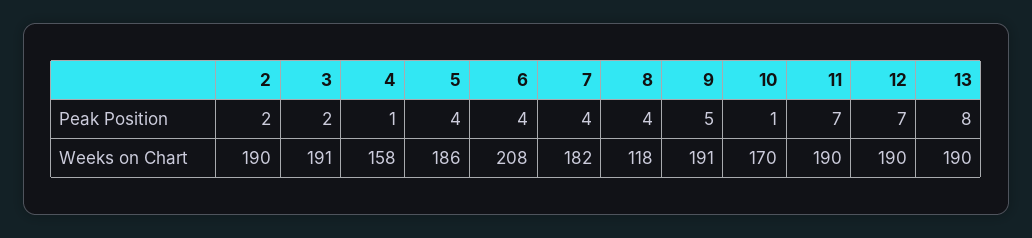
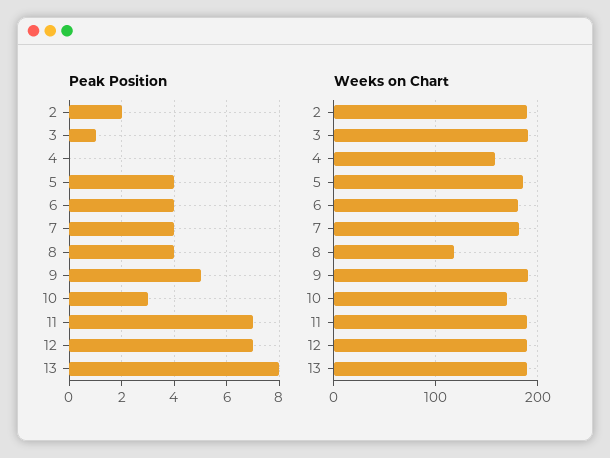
Peak Position, 3: 2 -> 1
Peak Position, 4: 1 -> 0
Peak Position, 10: 1 -> 3
Weeks on Chart, 6: 208 -> 180

